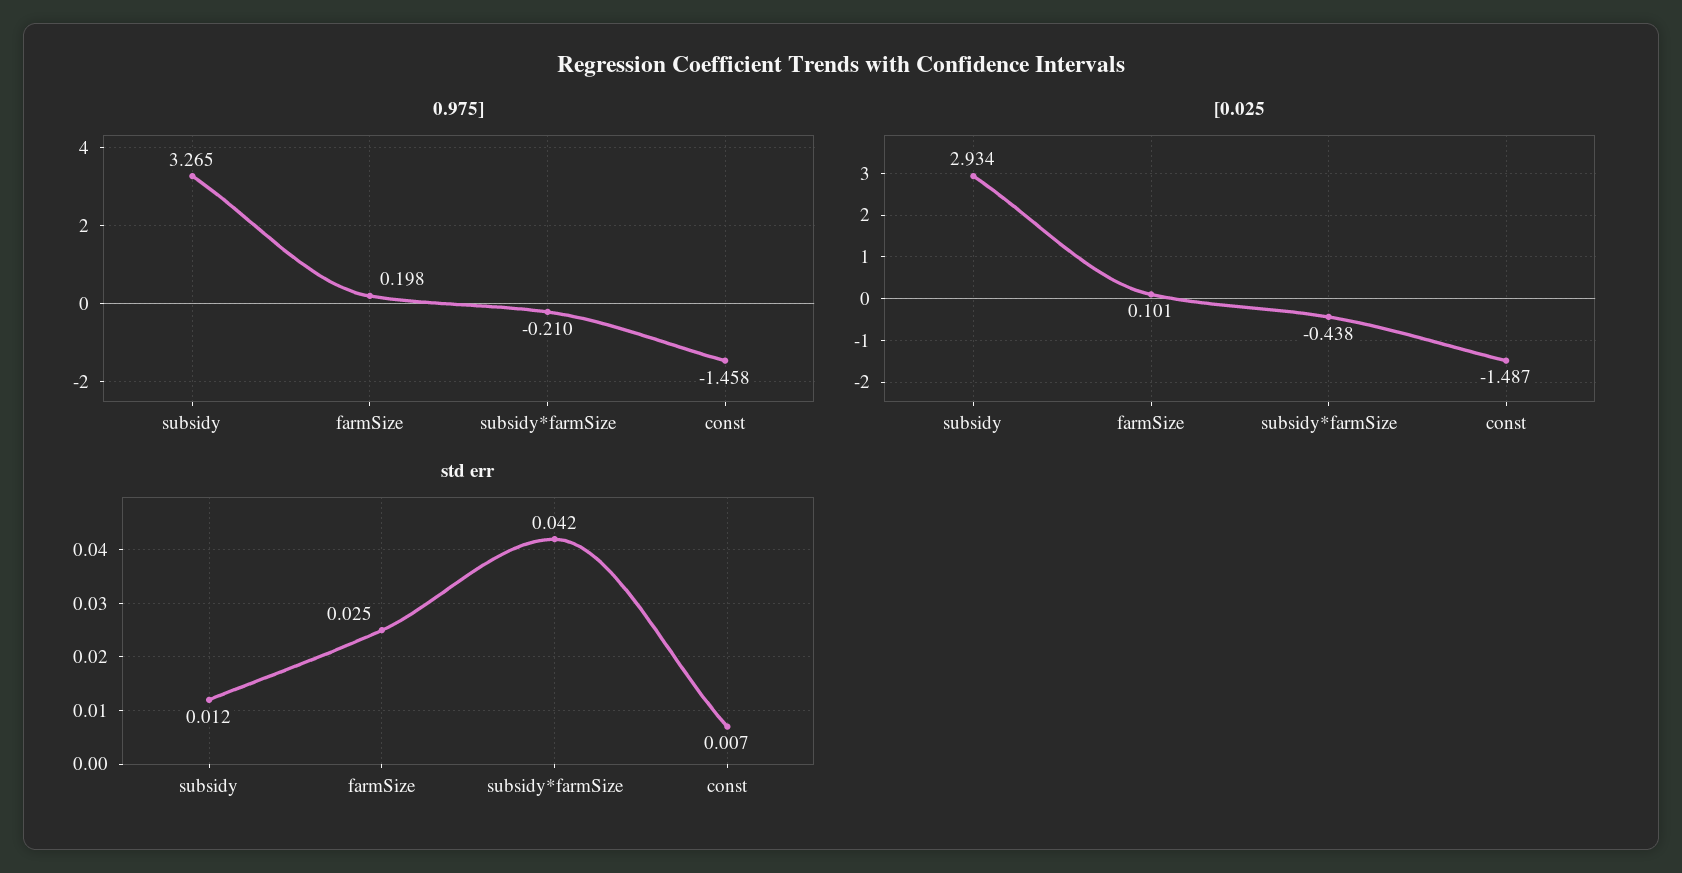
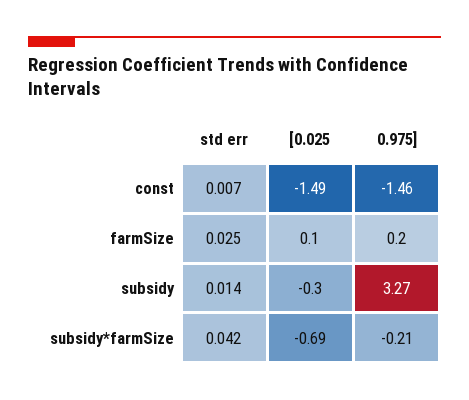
[0.025, subsidy: 2.934 -> -0.3
[0.025, subsidy*farmSize: -0.438 -> -0.69
std err, subsidy: 0.012 -> 0.014

